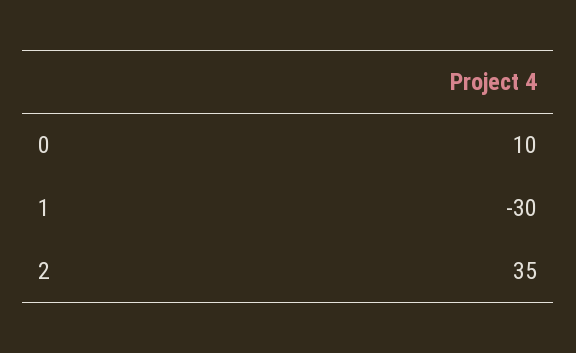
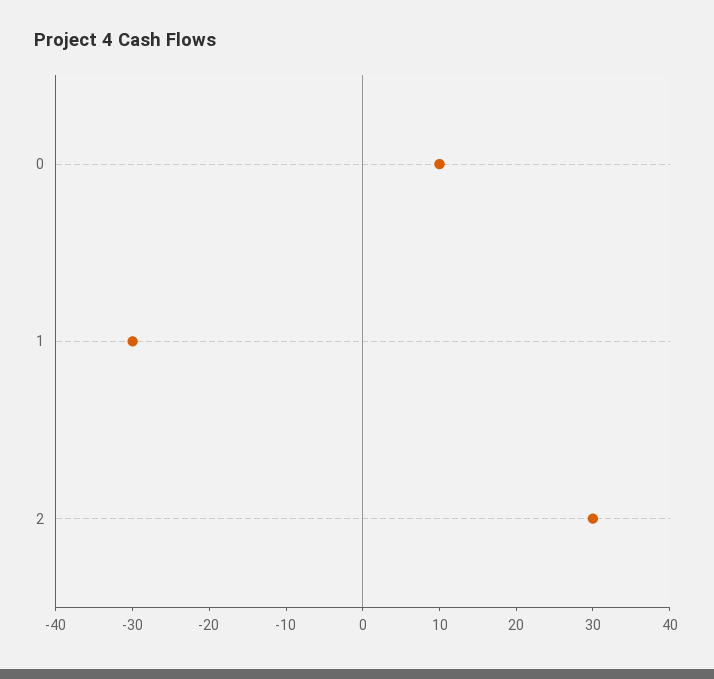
2: 35 -> 30

